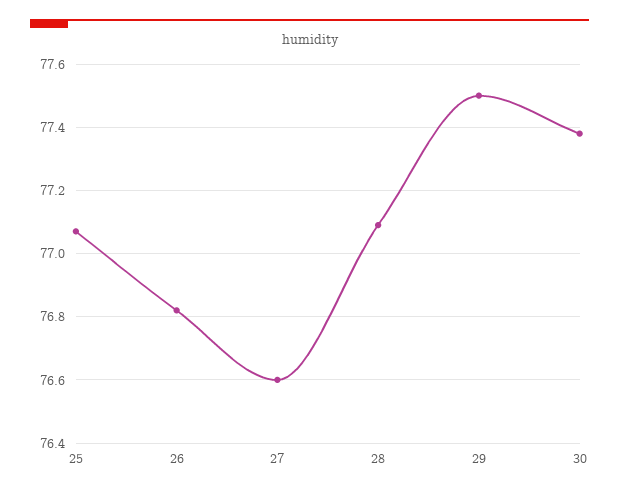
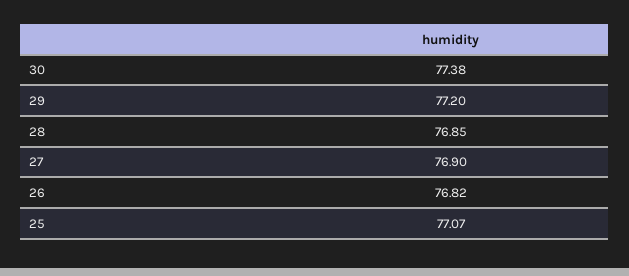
27: 76.6 -> 76.9
28: 77.1 -> 76.85
29: 77.5 -> 77.2

